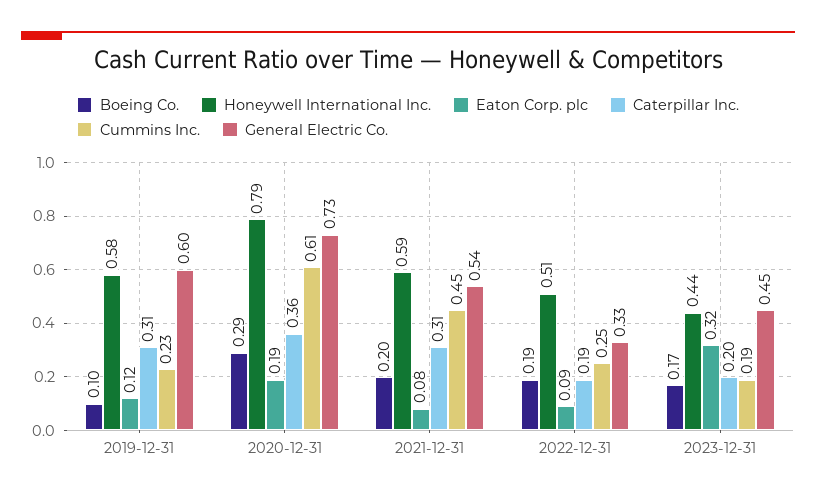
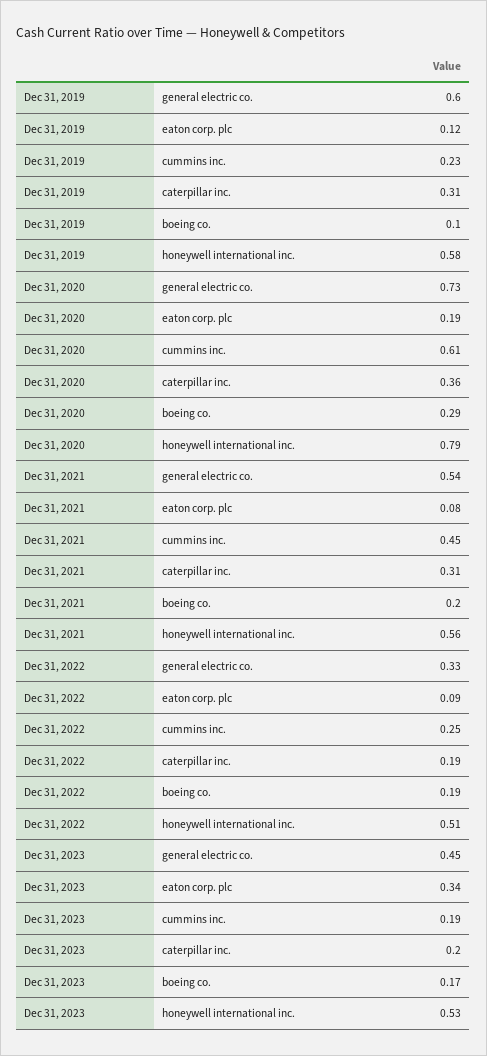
Honeywell International Inc., 2021-12-31: 0.59 -> 0.56
Honeywell International Inc., 2023-12-31: 0.44 -> 0.53
Eaton Corp. plc, 2023-12-31: 0.32 -> 0.34

